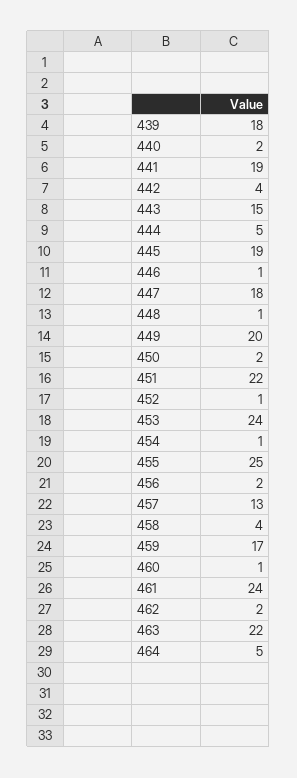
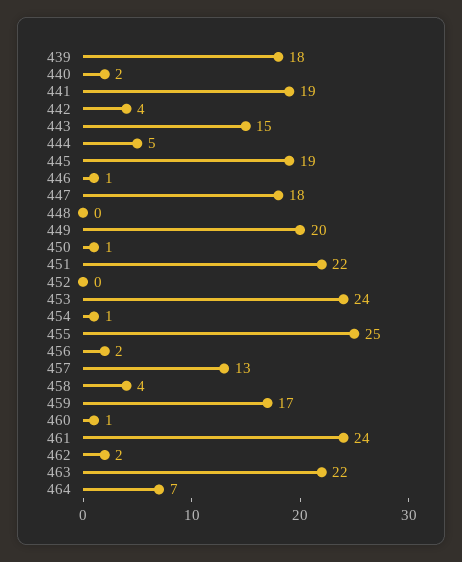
448: 1 -> 0
450: 2 -> 1
452: 1 -> 0
464: 5 -> 7

